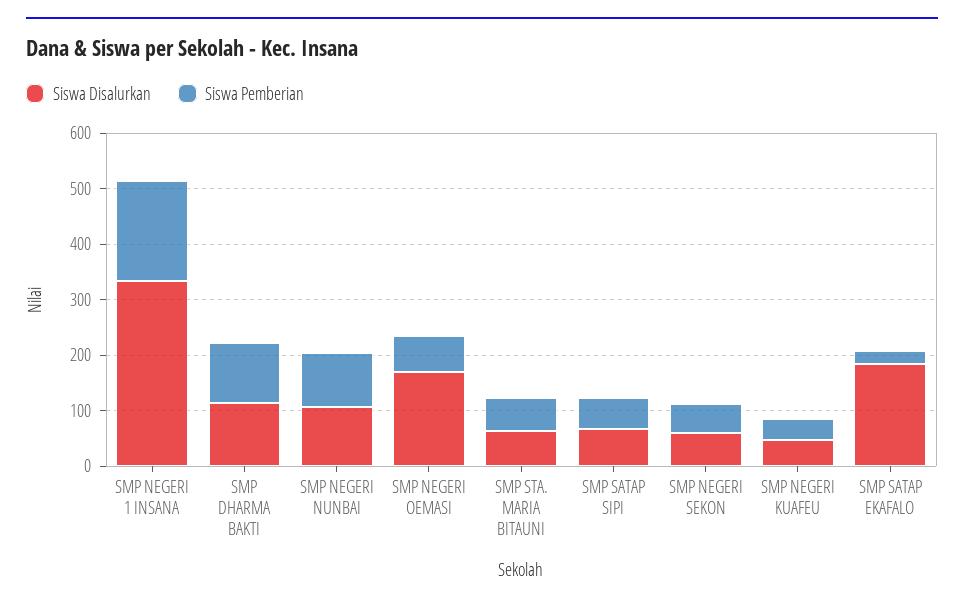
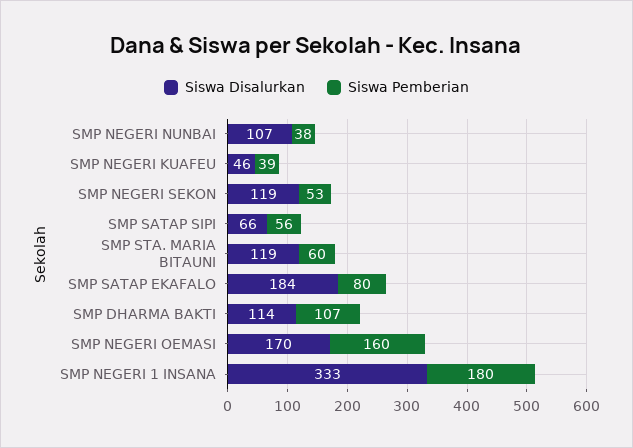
Siswa Pemberian, SMP NEGERI NUNBAI: 100 -> 38
Siswa Pemberian, SMP NEGERI OEMASI: 60 -> 160
Siswa Disalurkan, SMP STA. MARIA BITAUNI: 60 -> 119
Siswa Disalurkan, SMP NEGERI SEKON: 60 -> 119
Siswa Pemberian, SMP SATAP EKAFALO: 20 -> 80

